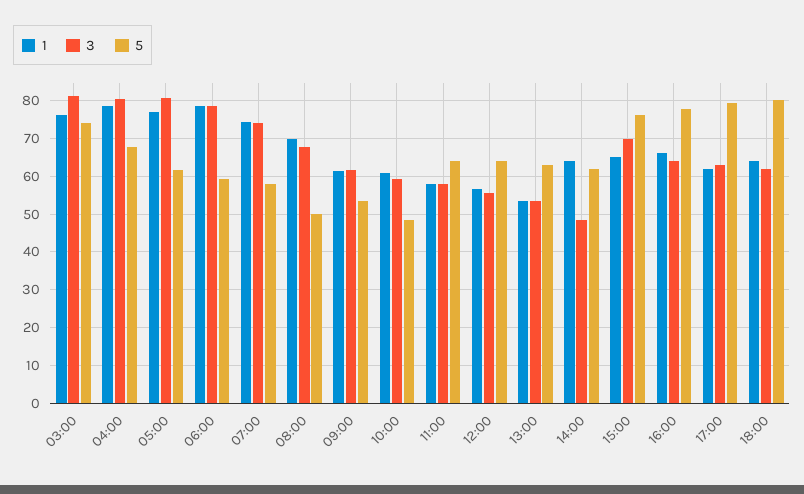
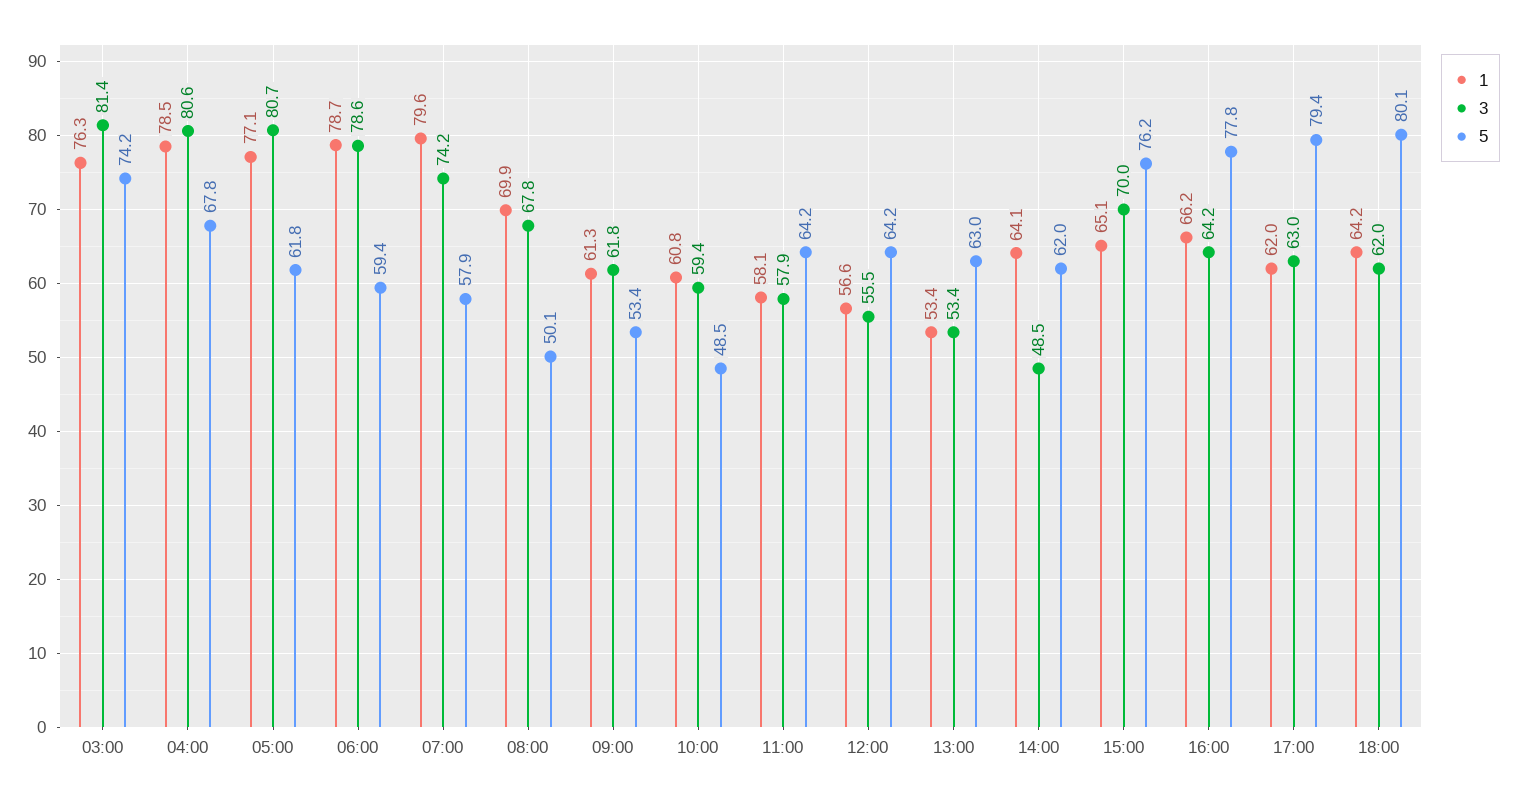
1, 07:00: 74 -> 79.6

